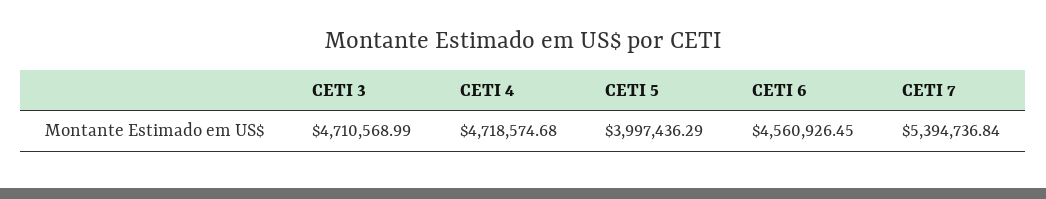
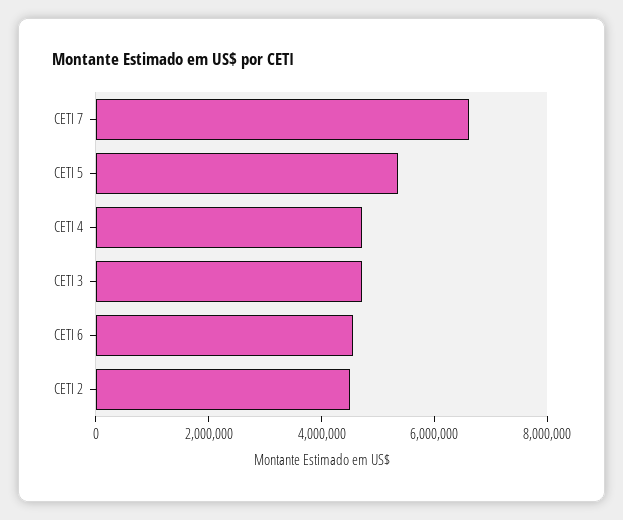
CETI 5: 3997436.29 -> 5500000
CETI 7: 5394736.84 -> 6500000
CETI 2: none -> 4500000

